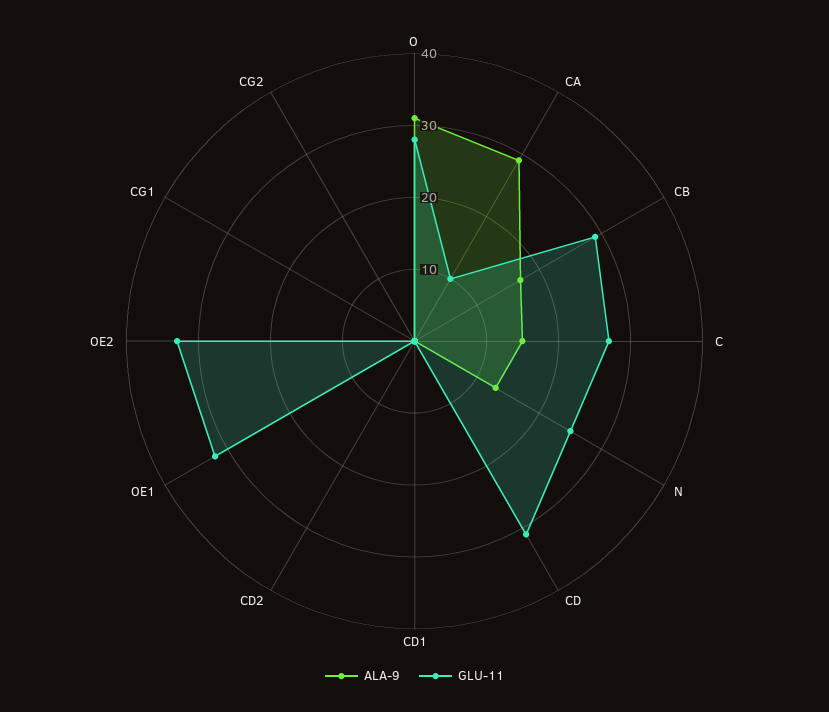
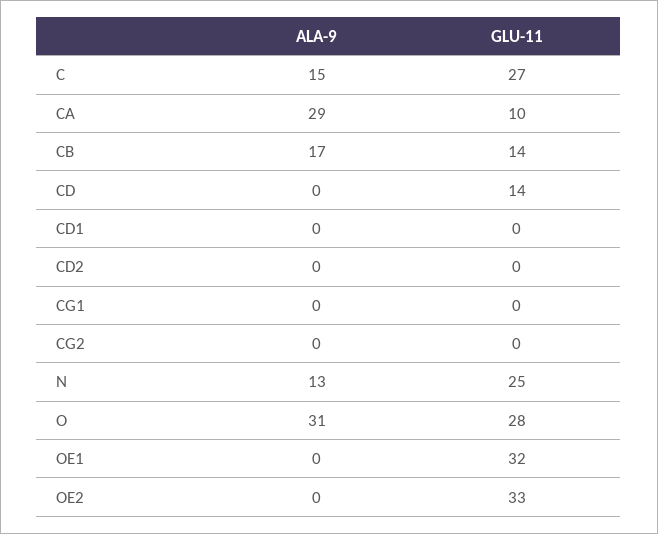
GLU-11, CB: 30 -> 14
GLU-11, CD: 30 -> 14

